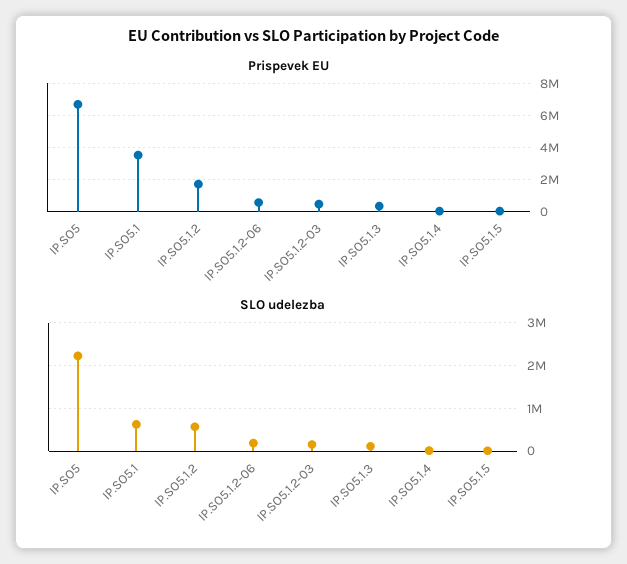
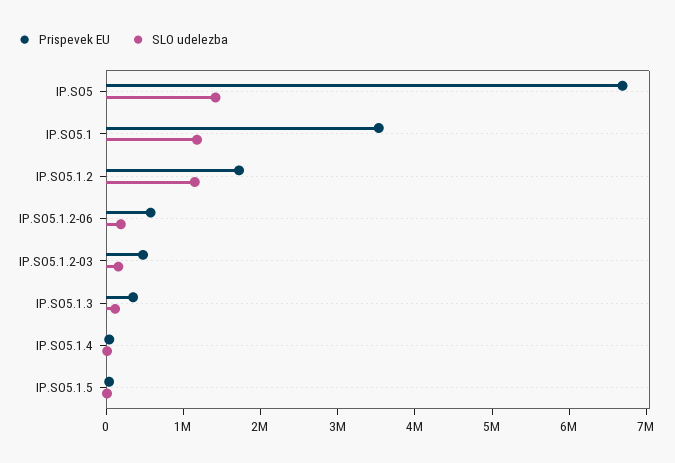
SLO udelezba, IP.SO5: 2200000 -> 1400000
SLO udelezba, IP.SO5.1: 600000 -> 1200000
SLO udelezba, IP.SO5.1.2: 600000 -> 1200000

